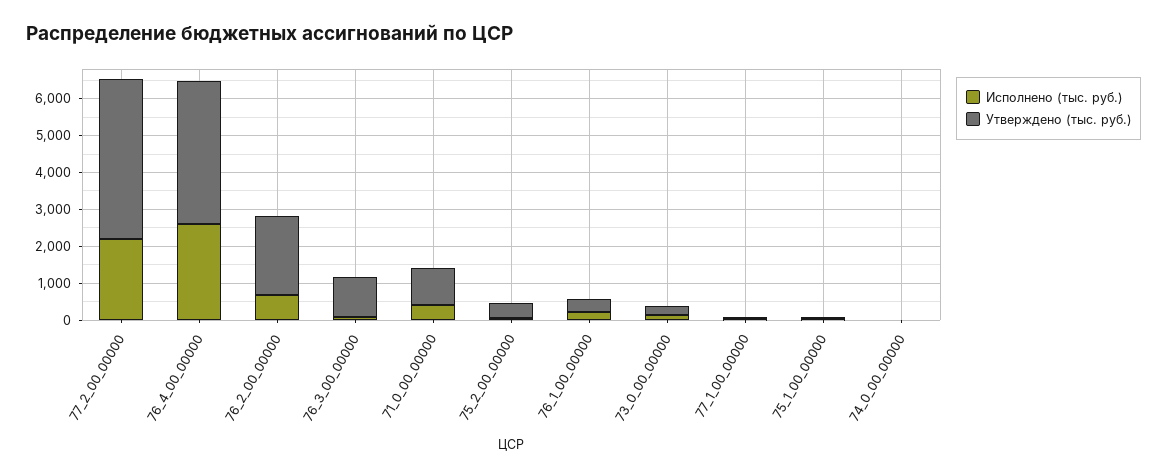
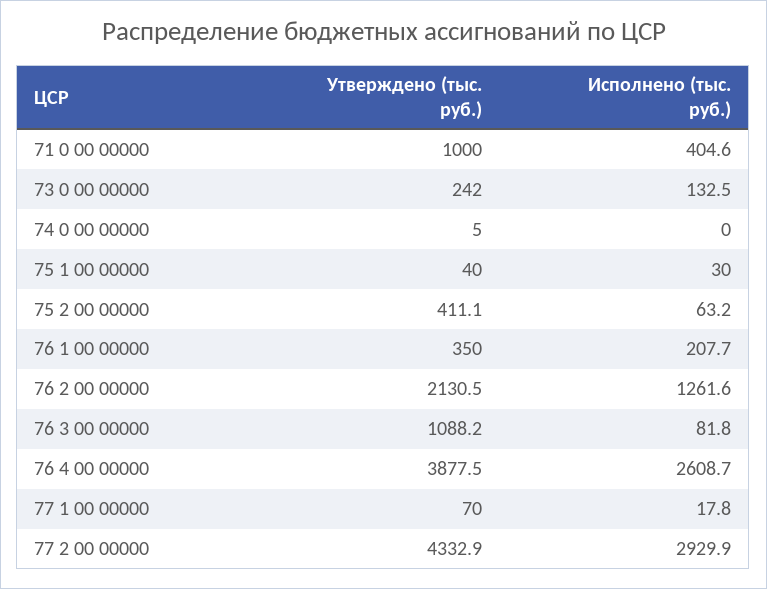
Исполнено (тыс. руб.), 77_2_00_00000: 2250 -> 2929.9
Исполнено (тыс. руб.), 76_2_00_00000: 750 -> 1261.6

